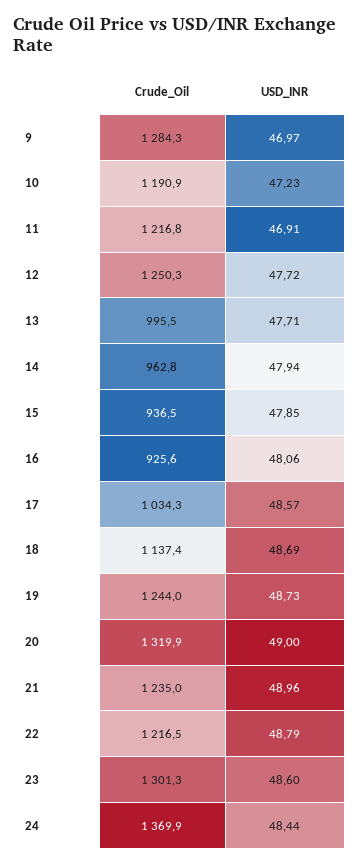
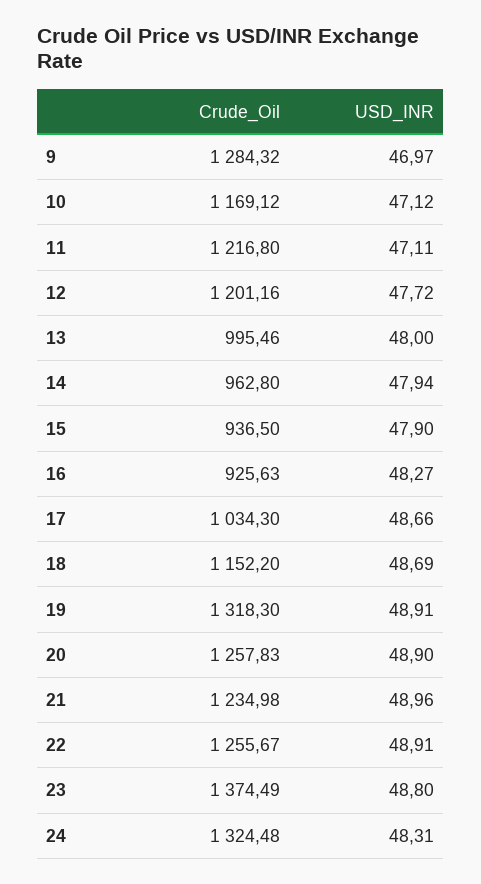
Crude_Oil, 10: 1190.9 -> 1169.12
USD_INR, 10: 47.23 -> 47.12
USD_INR, 11: 46.91 -> 47.11
Crude_Oil, 12: 1250.3 -> 1201.16
USD_INR, 13: 47.71 -> 48
USD_INR, 15: 47.85 -> 47.9
USD_INR, 16: 48.06 -> 48.27
USD_INR, 17: 48.57 -> 48.66
Crude_Oil, 18: 1137.4 -> 1152.2
Crude_Oil, 19: 1244 -> 1318.3
USD_INR, 19: 48.73 -> 48.91
Crude_Oil, 20: 1319.9 -> 1257.83
USD_INR, 20: 49 -> 48.9
Crude_Oil, 22: 1216.5 -> 1255.67
USD_INR, 22: 48.79 -> 48.91
Crude_Oil, 23: 1301.3 -> 1374.49
USD_INR, 23: 48.6 -> 48.8
Crude_Oil, 24: 1369.9 -> 1324.48
USD_INR, 24: 48.44 -> 48.31

